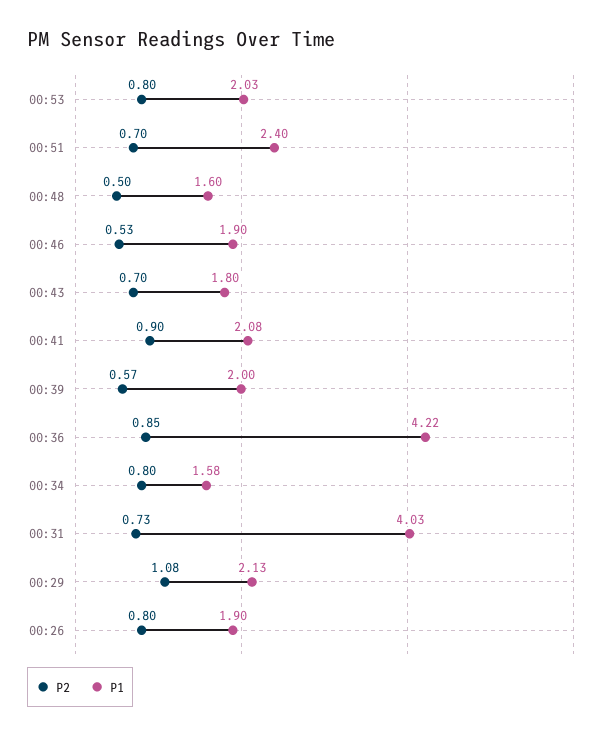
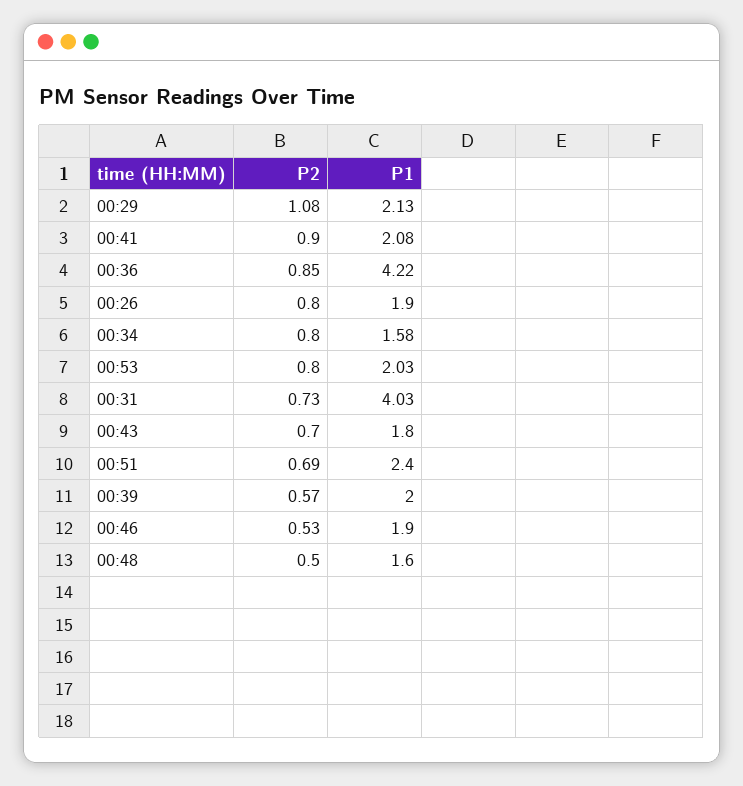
P2, 00:51: 0.7 -> 0.69

